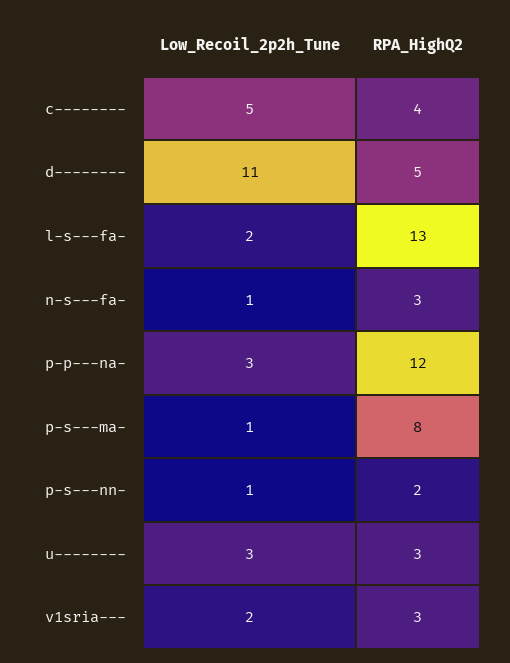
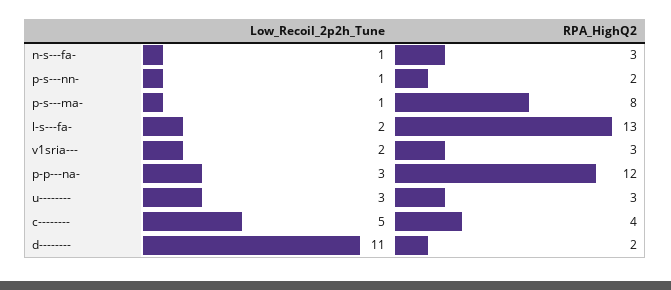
RPA_HighQ2, d--------: 5 -> 2

